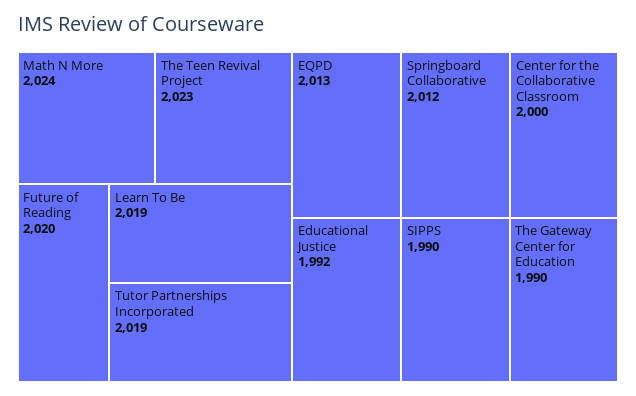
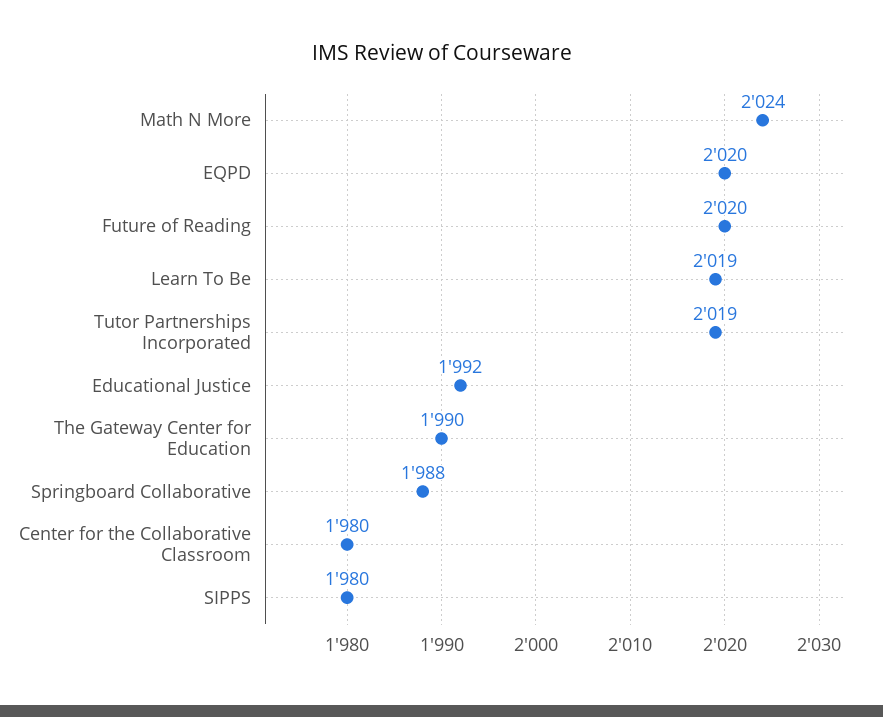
The Teen Revival Project: 2023 -> none
EQPD: 2013 -> 2020
Springboard Collaborative: 2012 -> 1988
Center for the Collaborative Classroom: 2000 -> 1980
SIPPS: 1990 -> 1980

